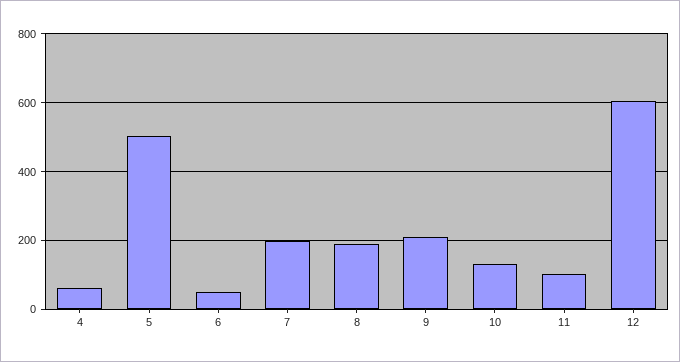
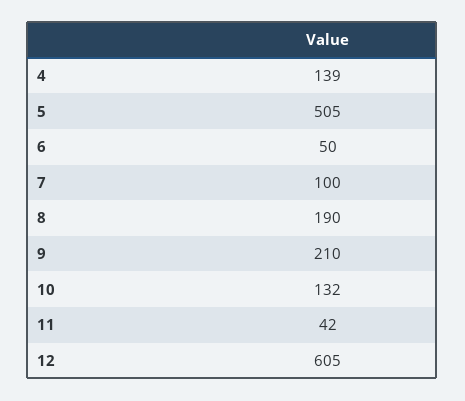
4: 60 -> 139
7: 200 -> 100
11: 100 -> 42

